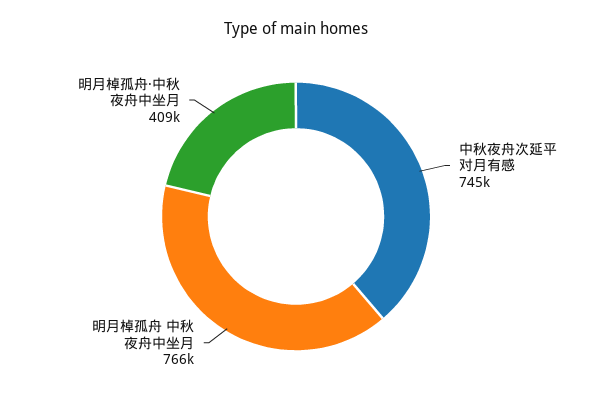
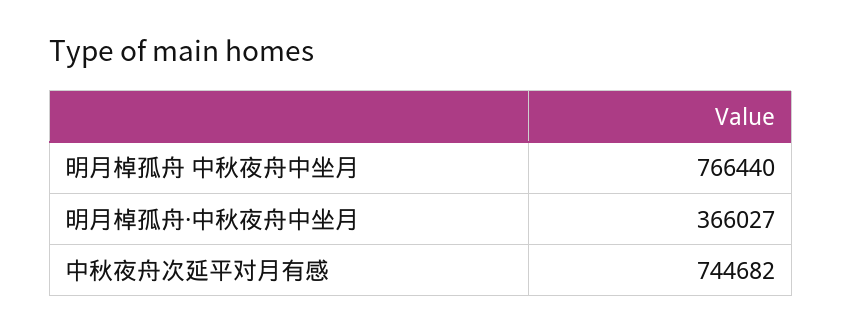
明月棹孤舟·中秋夜舟中坐月: 409000 -> 366027

